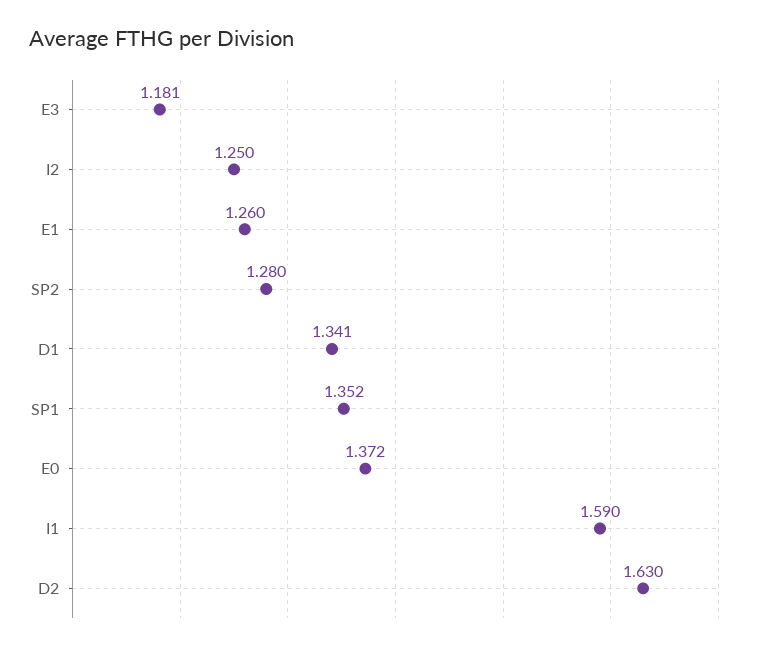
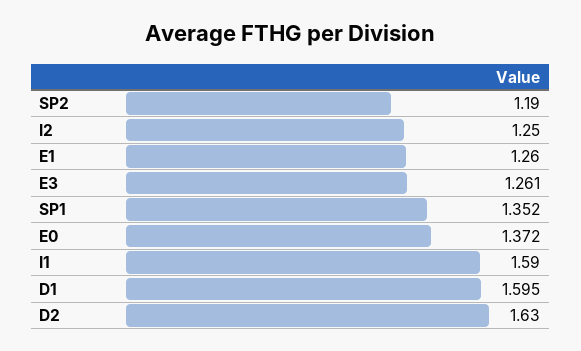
E3: 1.181 -> 1.261
SP2: 1.28 -> 1.19
D1: 1.341 -> 1.595

